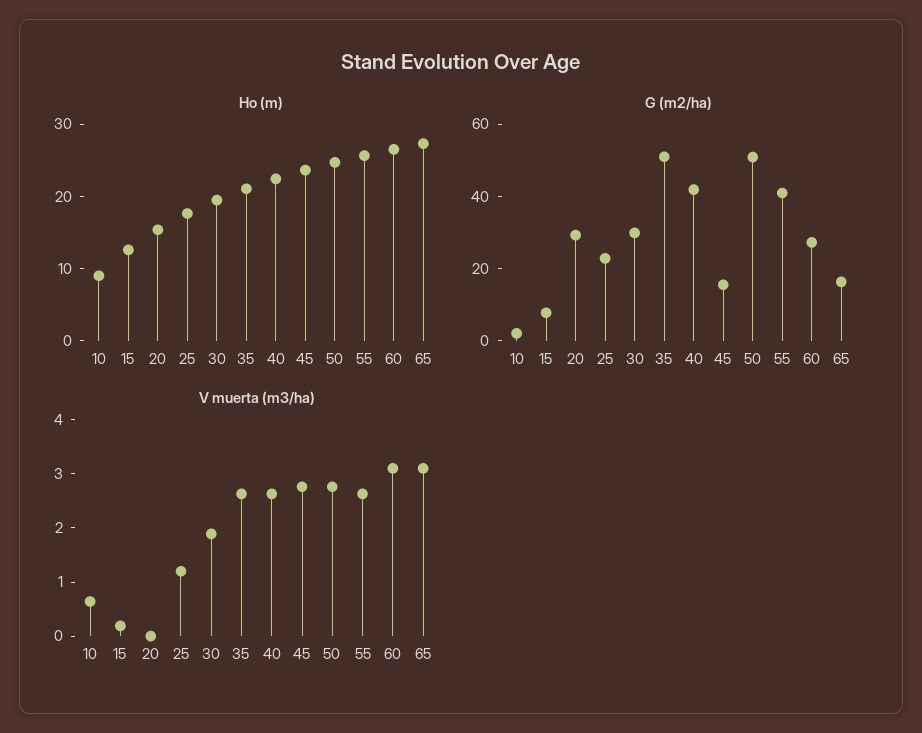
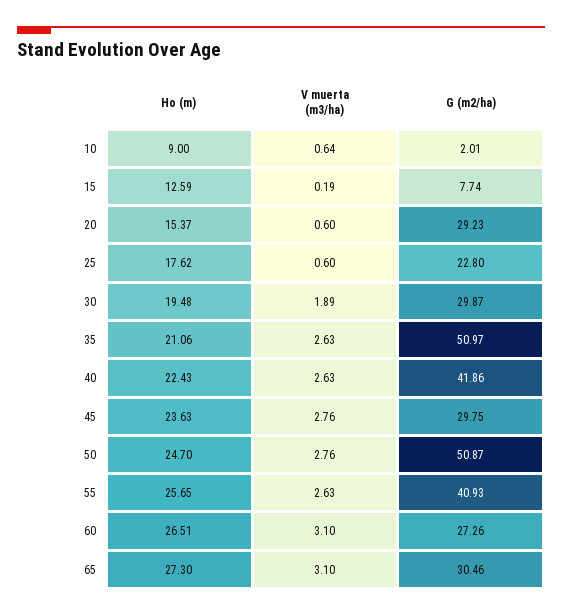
G (m2/ha), 45: 15 -> 29.75
G (m2/ha), 65: 15 -> 30.46
V muerta (m3/ha), 20: 0 -> 0.6
V muerta (m3/ha), 25: 1.2 -> 0.6

